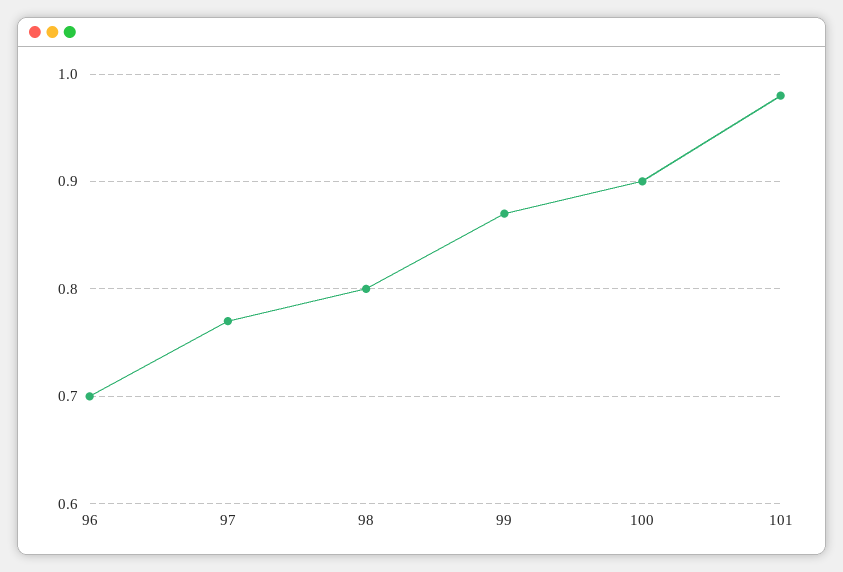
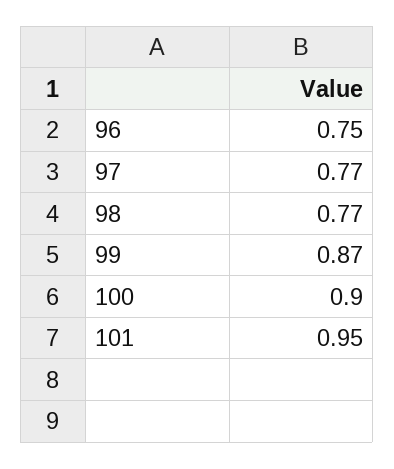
96: 0.7 -> 0.75
98: 0.8 -> 0.77
101: 0.98 -> 0.95

